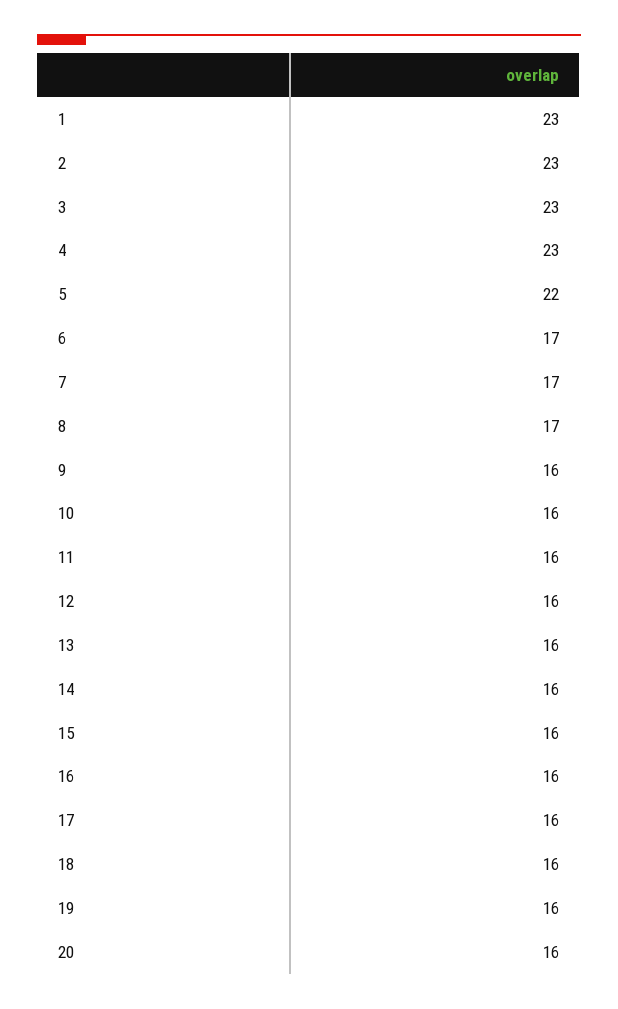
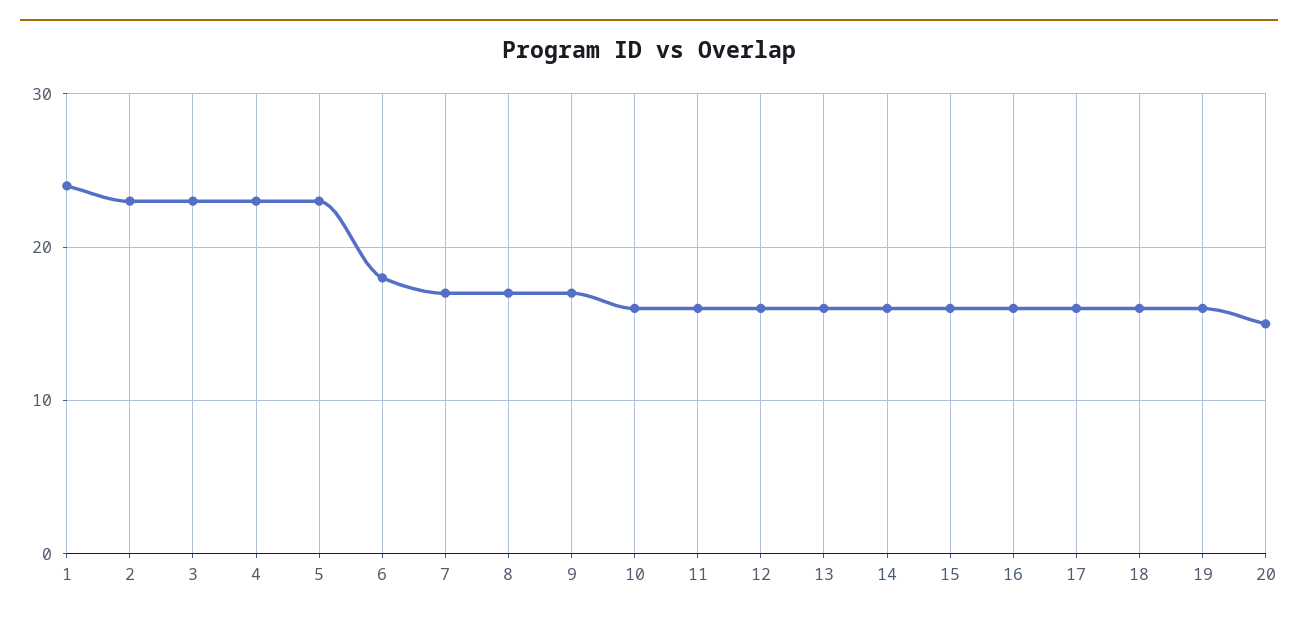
1: 23 -> 24
5: 22 -> 23
6: 17 -> 18
9: 16 -> 17
20: 16 -> 15

